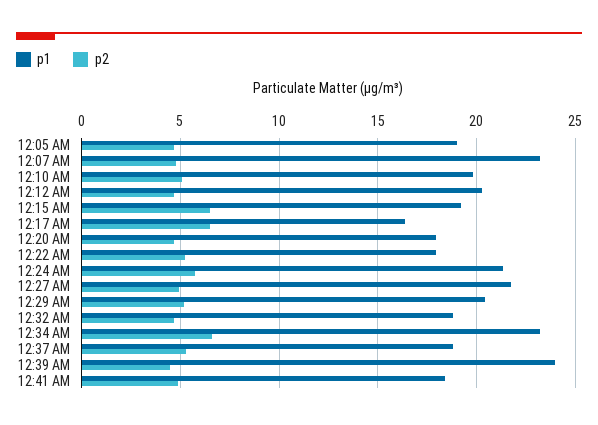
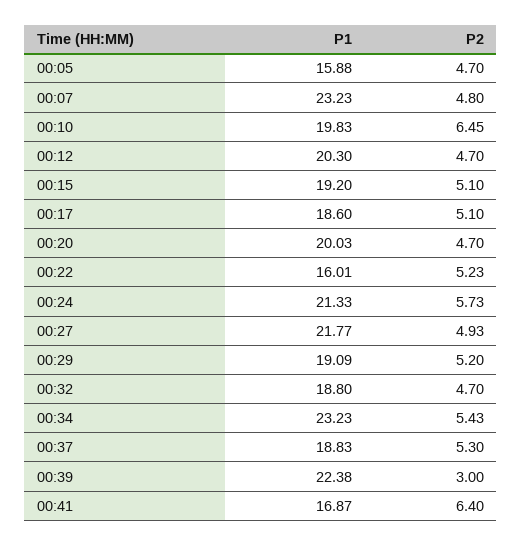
p1, 12:05 AM: 19 -> 15.88
p2, 12:10 AM: 5 -> 6.45
p2, 12:15 AM: 6.5 -> 5.1
p1, 12:17 AM: 16.5 -> 18.6
p2, 12:17 AM: 6.5 -> 5.1
p1, 12:20 AM: 18 -> 20.03
p1, 12:22 AM: 18 -> 16.01
p1, 12:29 AM: 20.5 -> 19.09
p2, 12:34 AM: 6.5 -> 5.43
p1, 12:39 AM: 24 -> 22.38
p2, 12:39 AM: 4.5 -> 3
p1, 12:41 AM: 18.5 -> 16.87
p2, 12:41 AM: 5 -> 6.4

